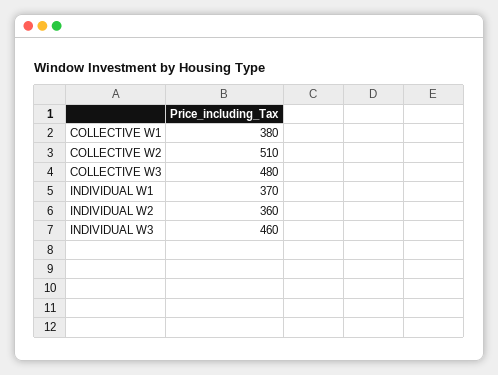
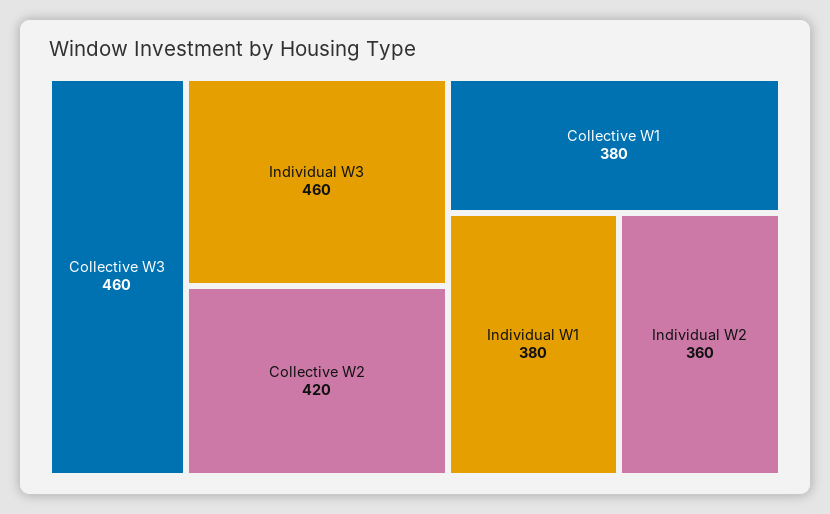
COLLECTIVE W2: 510 -> 420
COLLECTIVE W3: 480 -> 460
INDIVIDUAL W1: 370 -> 380

